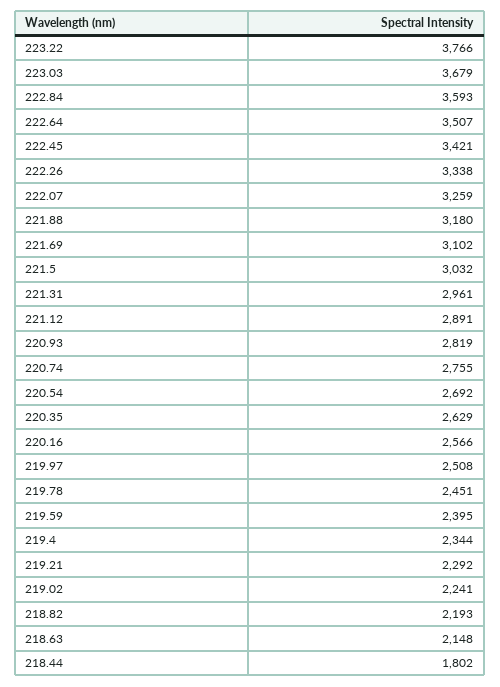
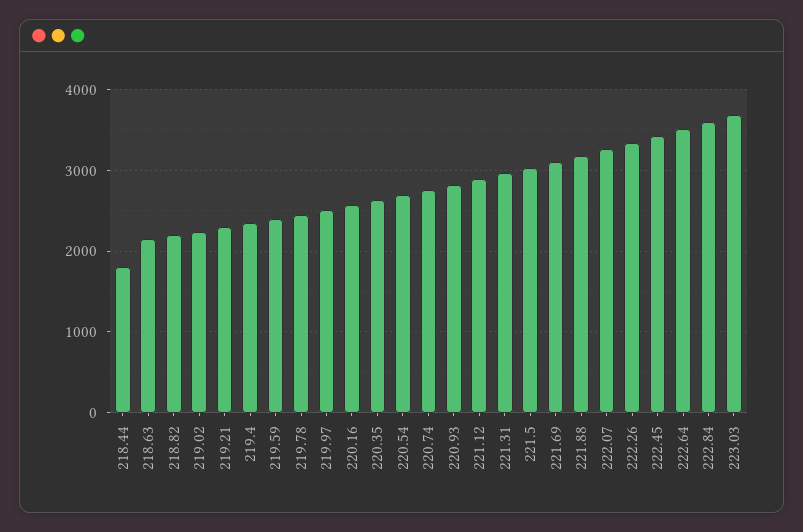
223.22: 3766 -> none

